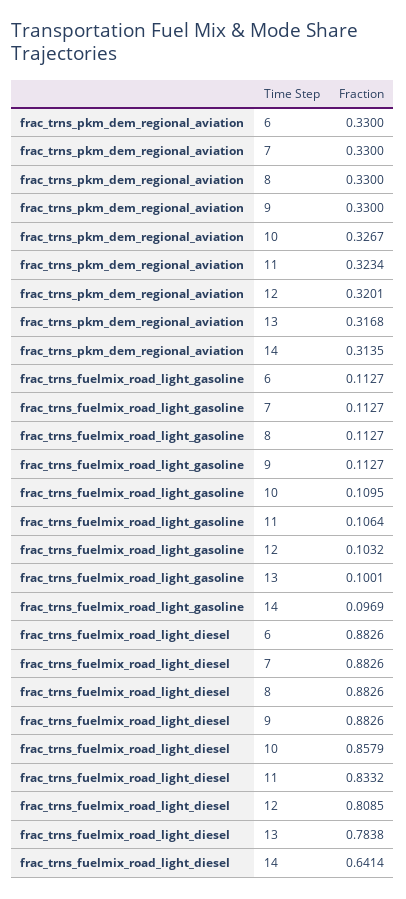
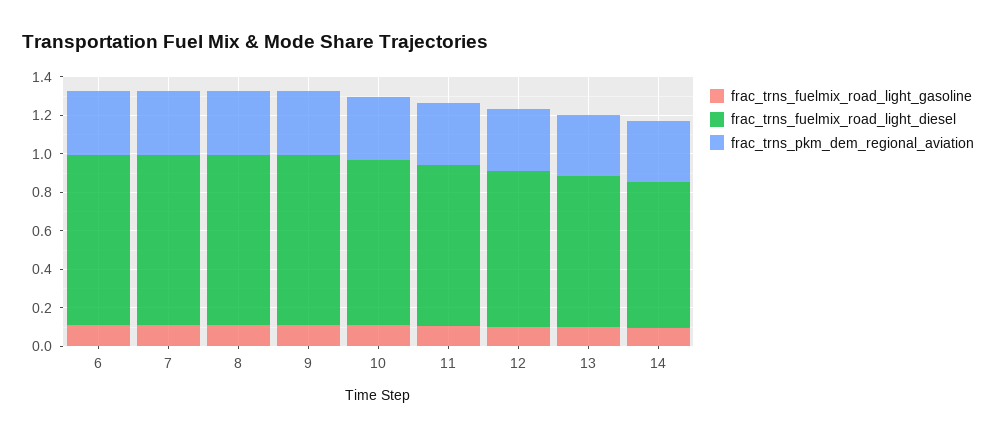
frac_trns_fuelmix_road_light_diesel, 14: 0.6414 -> 0.75

